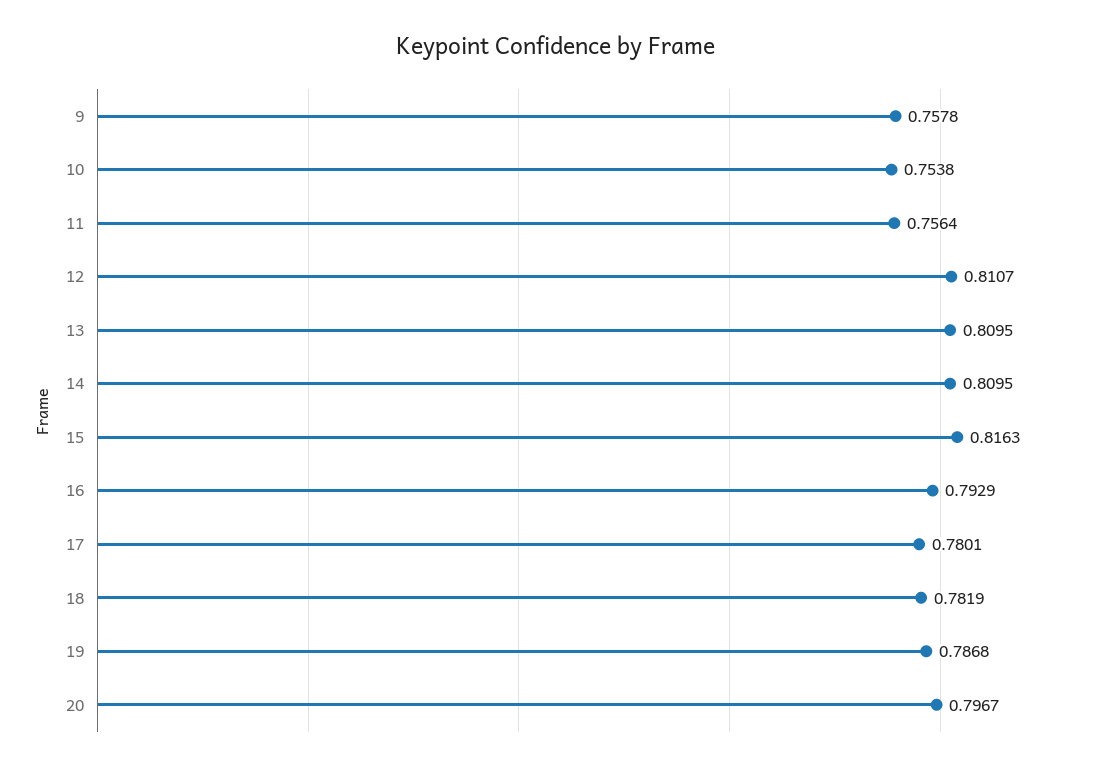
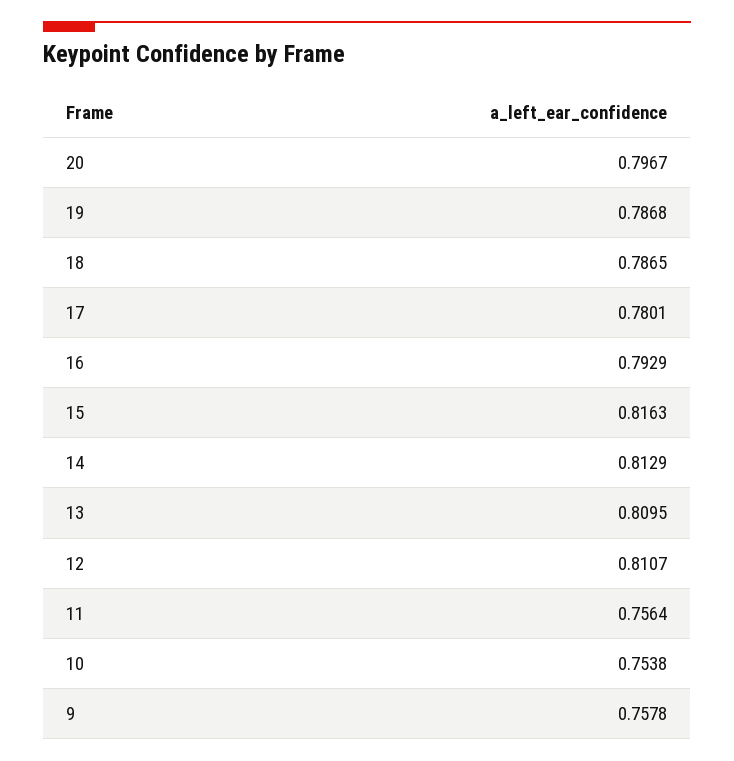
14: 0.8095 -> 0.8129
18: 0.7819 -> 0.7865

